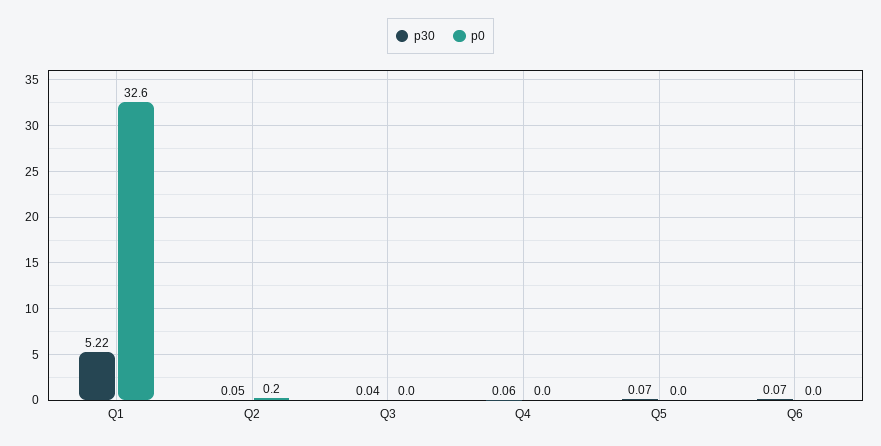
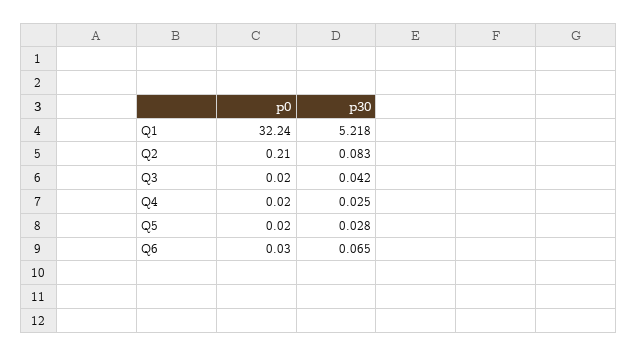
p0, Q1: 32.6 -> 32.24
p30, Q2: 0.05 -> 0.083
p30, Q4: 0.06 -> 0.025
p30, Q5: 0.07 -> 0.028

